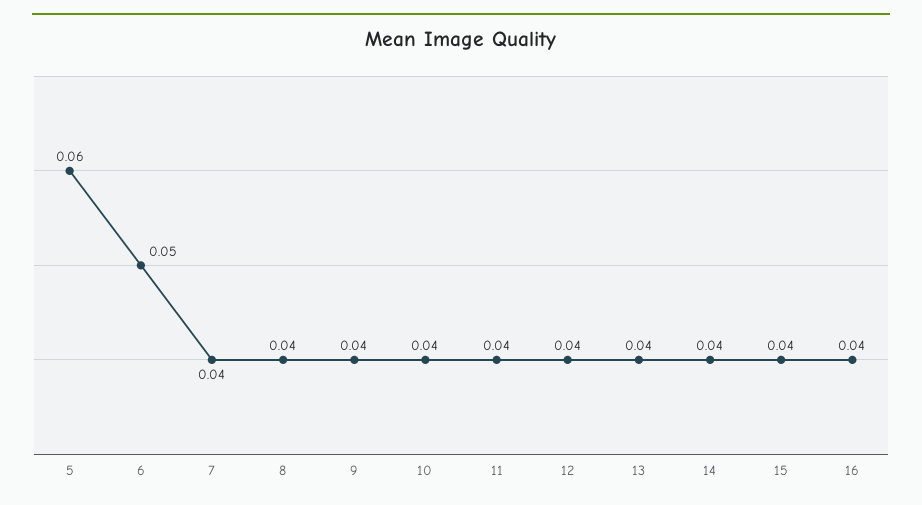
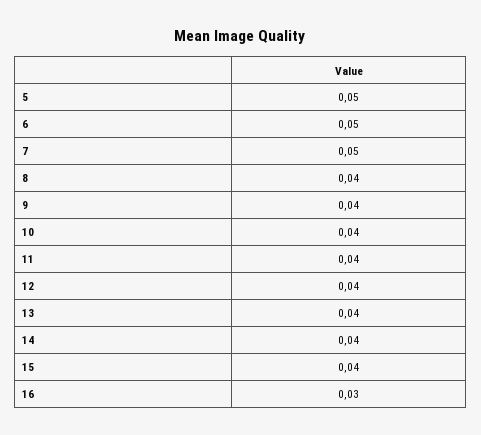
5: 0.06 -> 0.05
7: 0.04 -> 0.05
16: 0.04 -> 0.03

